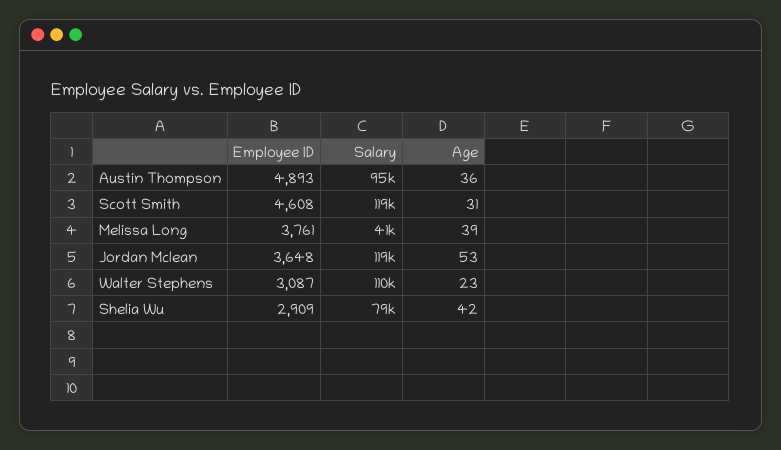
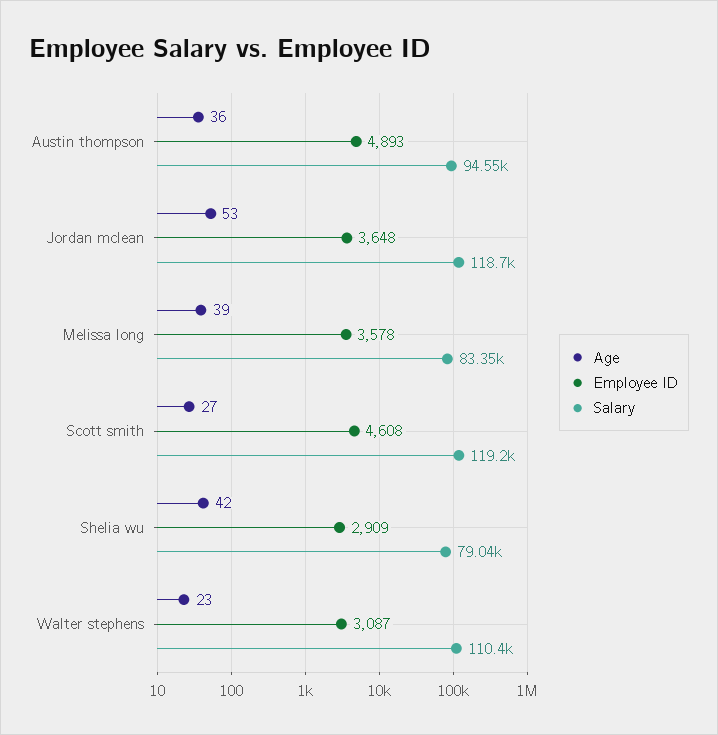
Age, Scott Smith: 31 -> 27
Employee ID, Melissa Long: 3761 -> 3578
Salary, Melissa Long: 41000 -> 83350

